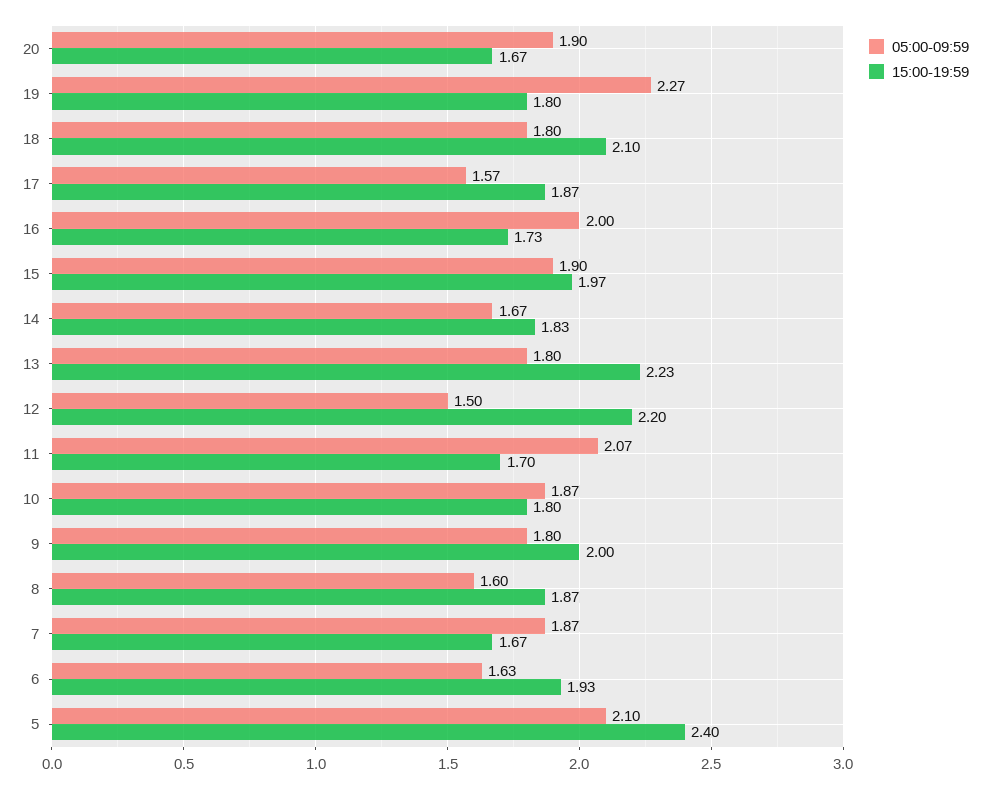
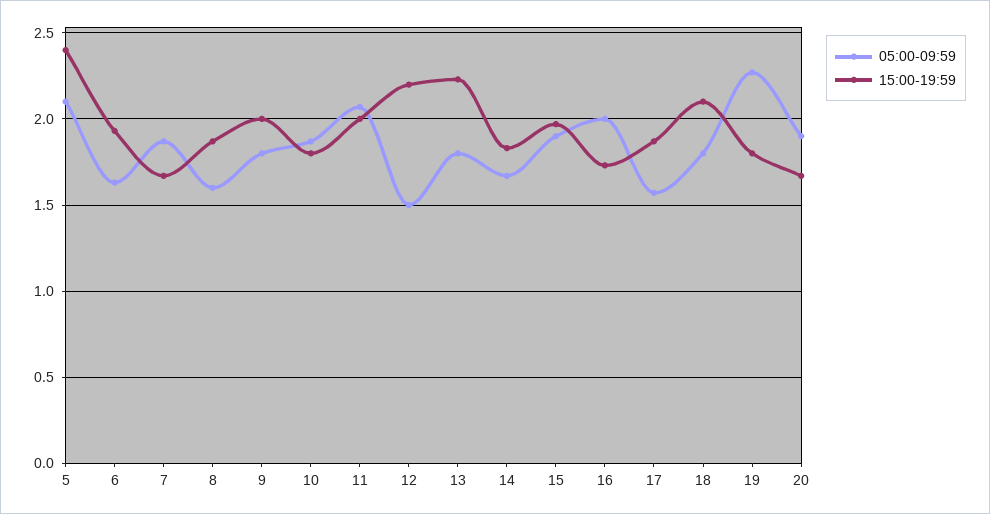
15:00-19:59, 11: 1.7 -> 2

